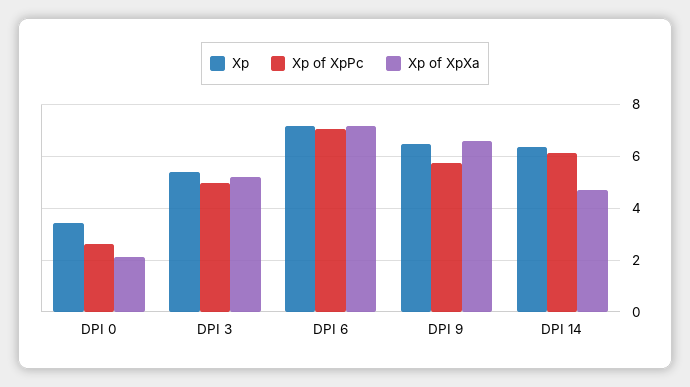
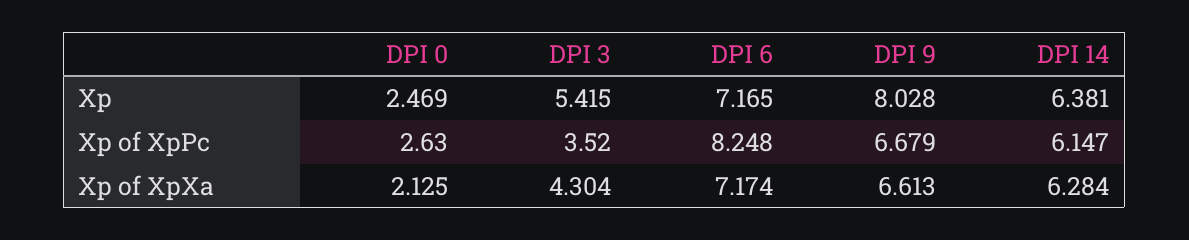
Xp, DPI 0: 3.5 -> 2.469
Xp of XpPc, DPI 3: 5 -> 3.52
Xp of XpXa, DPI 3: 5.25 -> 4.304
Xp of XpPc, DPI 6: 7 -> 8.248
Xp, DPI 9: 6.5 -> 8.028
Xp of XpPc, DPI 9: 5.75 -> 6.679
Xp of XpXa, DPI 14: 4.75 -> 6.284

